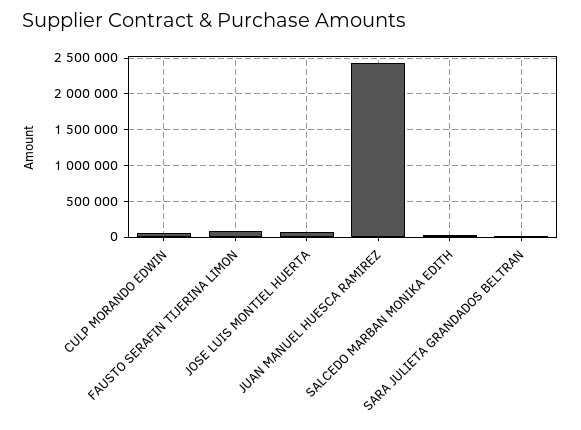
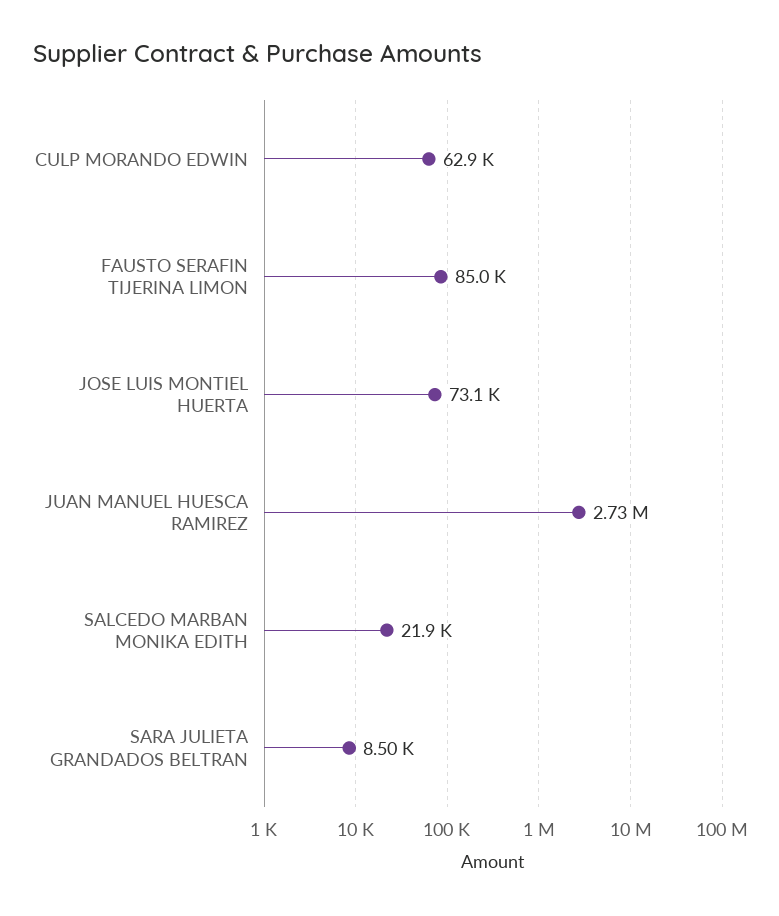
JUAN MANUEL HUESCA RAMIREZ: 2400000 -> 2730000

